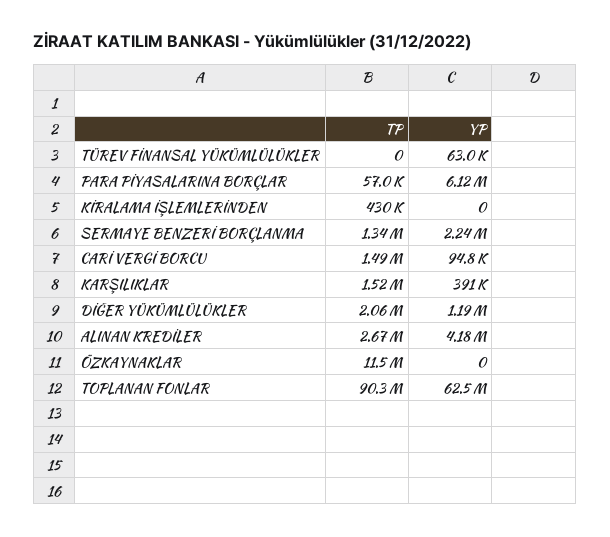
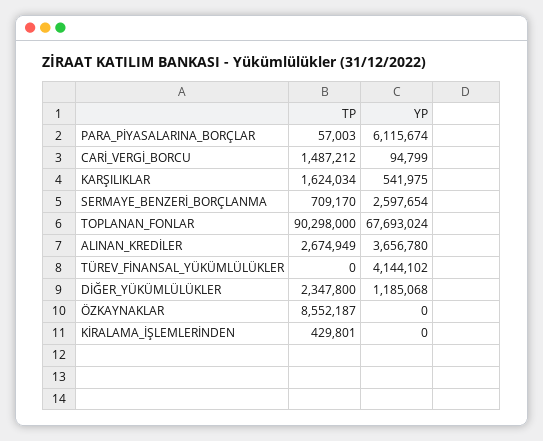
YP, TÜREV FİNANSAL YÜKÜMLÜLÜKLER: 63000 -> 4144102
TP, SERMAYE BENZERİ BORÇLANMA: 1340000 -> 709170
YP, SERMAYE BENZERİ BORÇLANMA: 2240000 -> 2597654
TP, KARŞILIKLAR: 1520000 -> 1624034
YP, KARŞILIKLAR: 391000 -> 541975
TP, DİĞER YÜKÜMLÜLÜKLER: 2060000 -> 2347800
YP, ALINAN KREDİLER: 4180000 -> 3656780
TP, ÖZKAYNAKLAR: 11500000 -> 8552187
YP, TOPLANAN FONLAR: 62500000 -> 67693024

